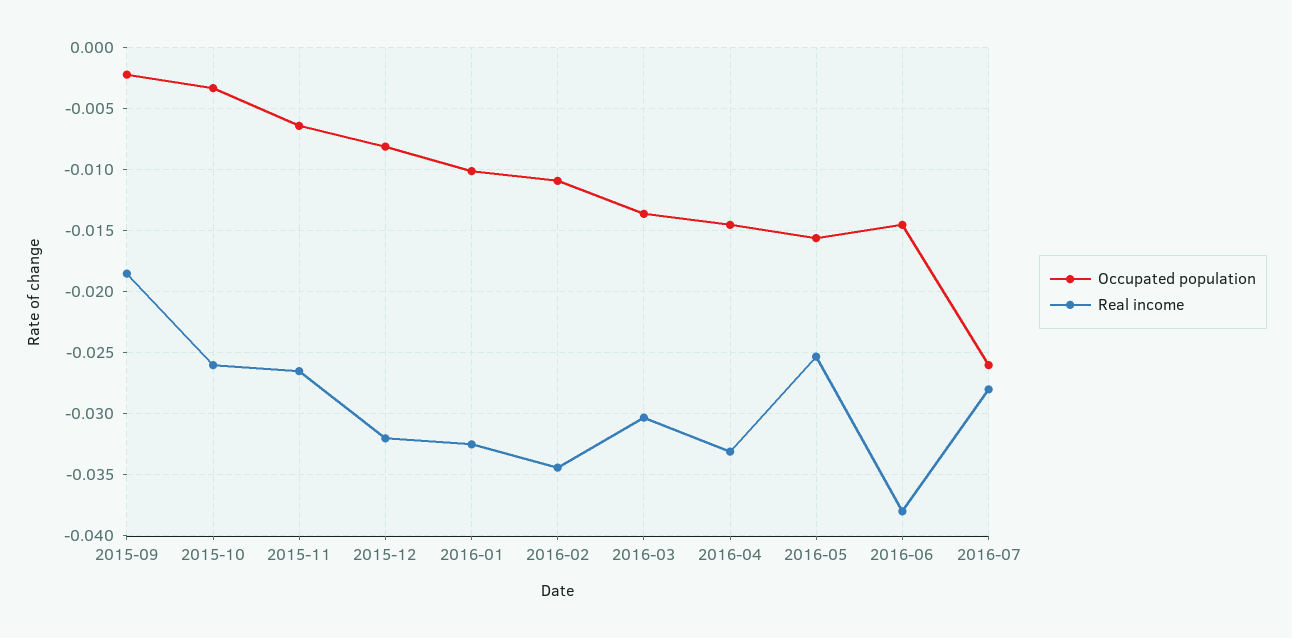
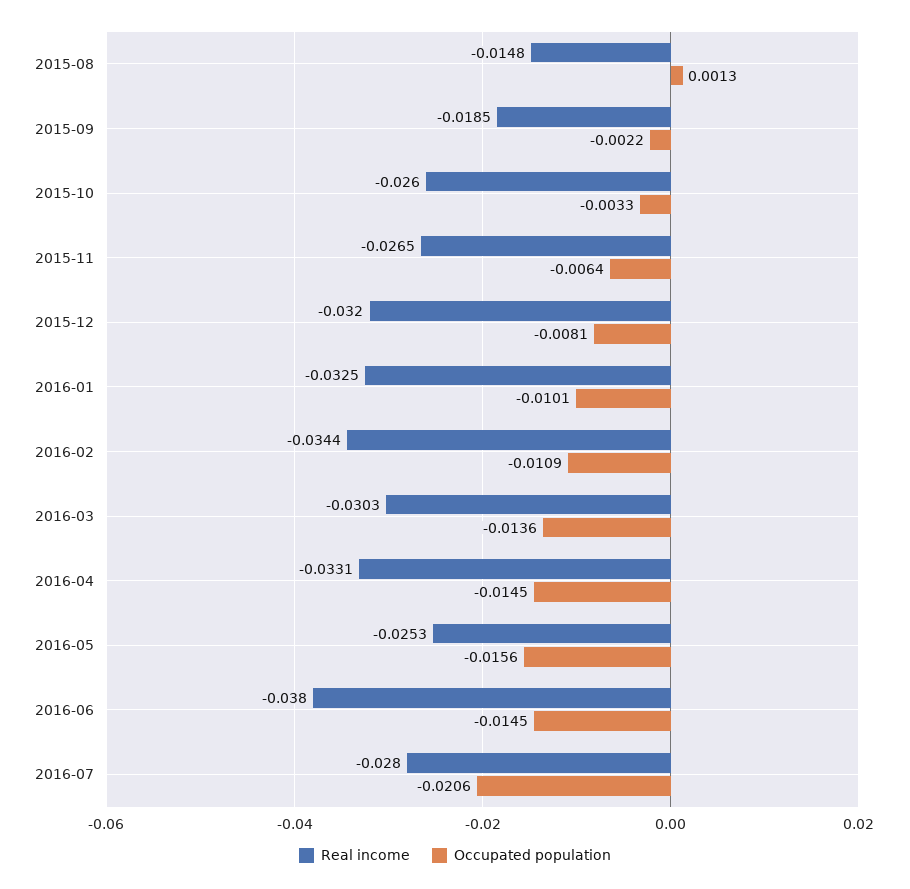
Occupated population, 2016-07: -0.026 -> -0.0206
Real income, 2015-08: none -> -0.0148
Occupated population, 2015-08: none -> 0.0013

